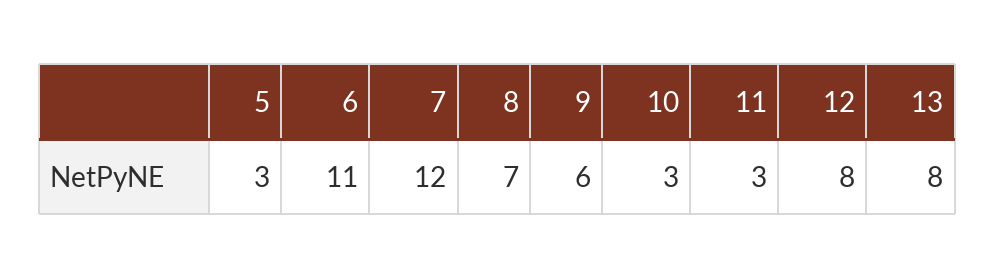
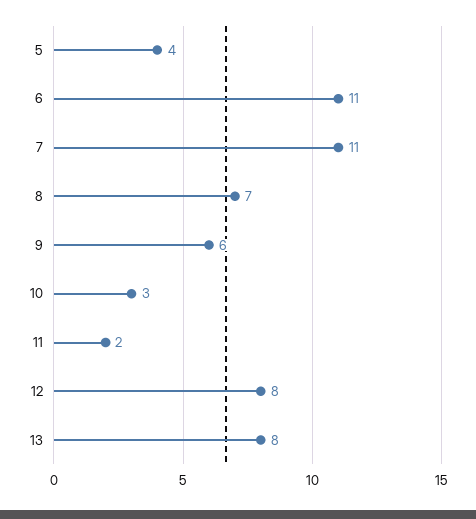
5: 3 -> 4
7: 12 -> 11
11: 3 -> 2

